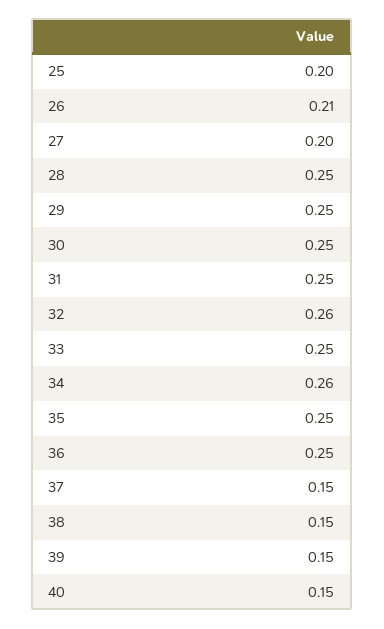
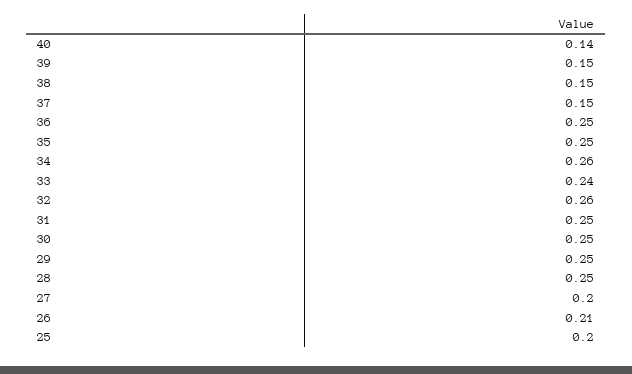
33: 0.25 -> 0.24
40: 0.15 -> 0.14

